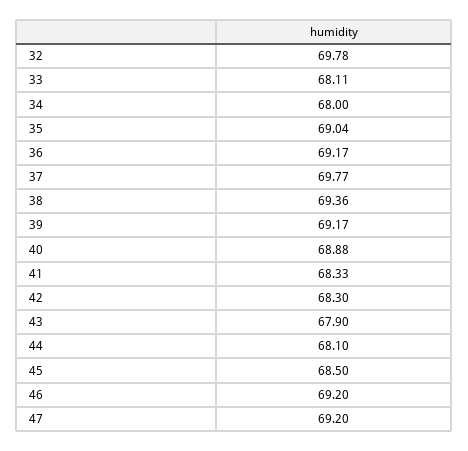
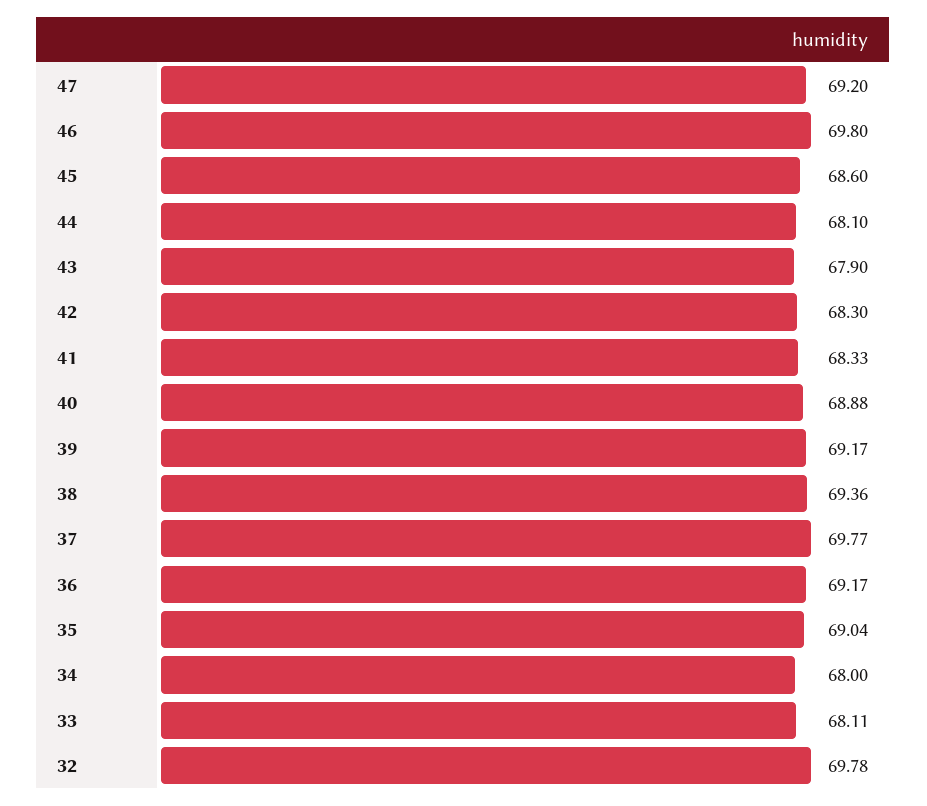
45: 68.5 -> 68.6
46: 69.2 -> 69.8

